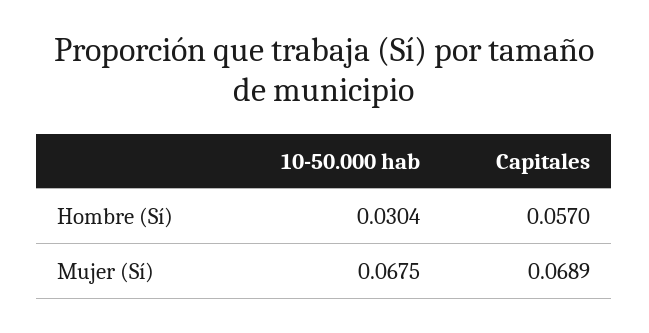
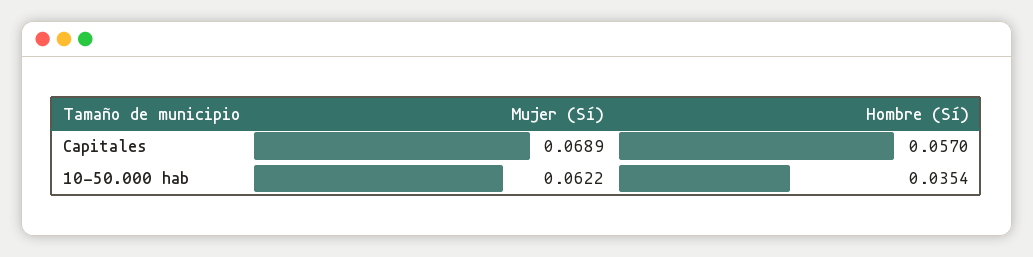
10-50.000 hab, Hombre (Sí): 0.0304 -> 0.0354
10-50.000 hab, Mujer (Sí): 0.0675 -> 0.0622

